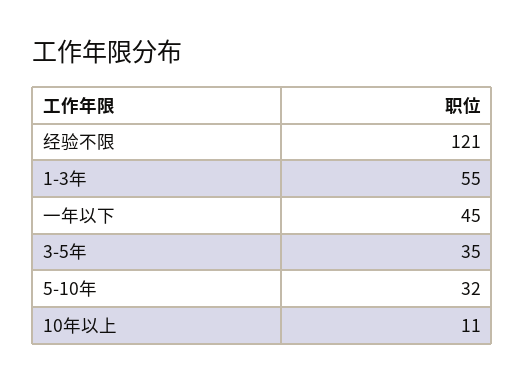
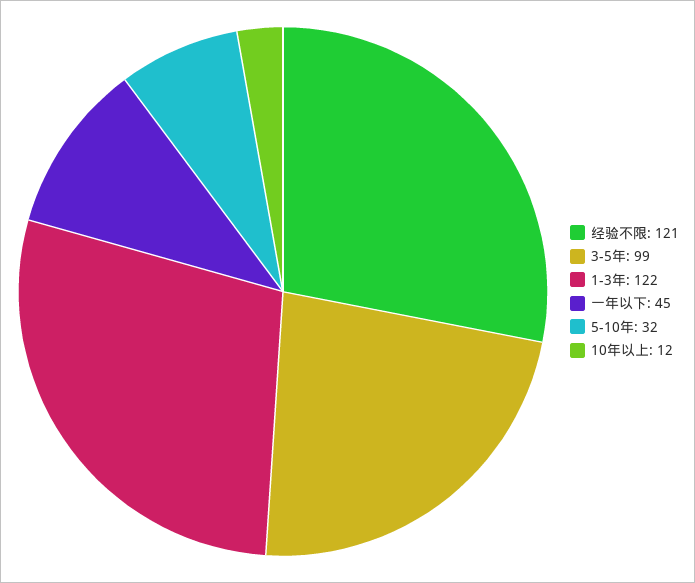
1-3年: 55 -> 122
3-5年: 35 -> 99
10年以上: 11 -> 12

